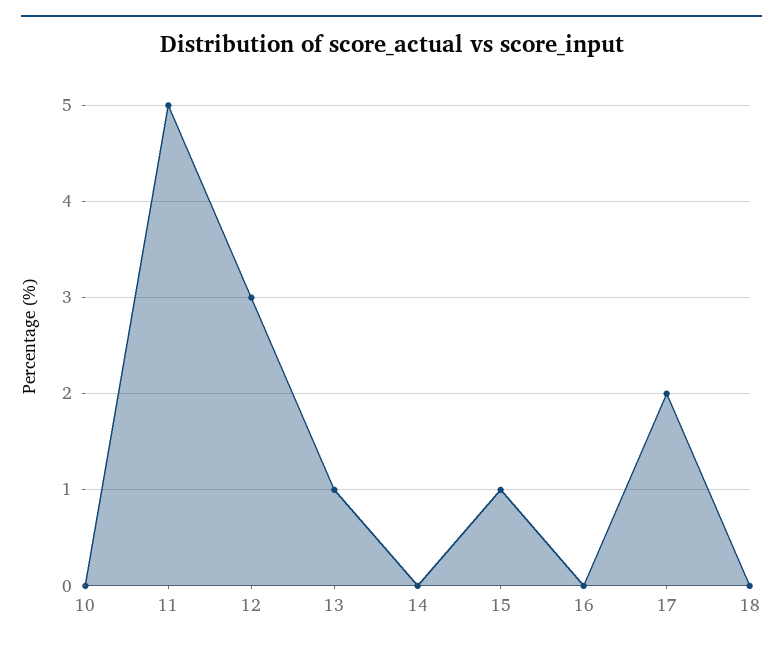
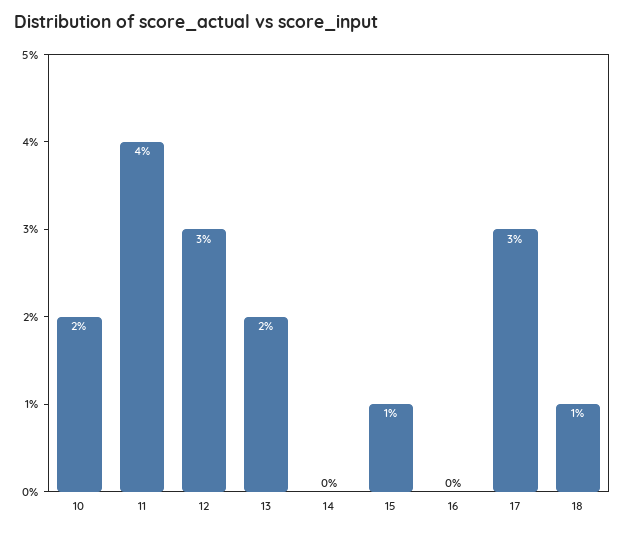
10: 0 -> 2
11: 5 -> 4
13: 1 -> 2
17: 2 -> 3
18: 0 -> 1

